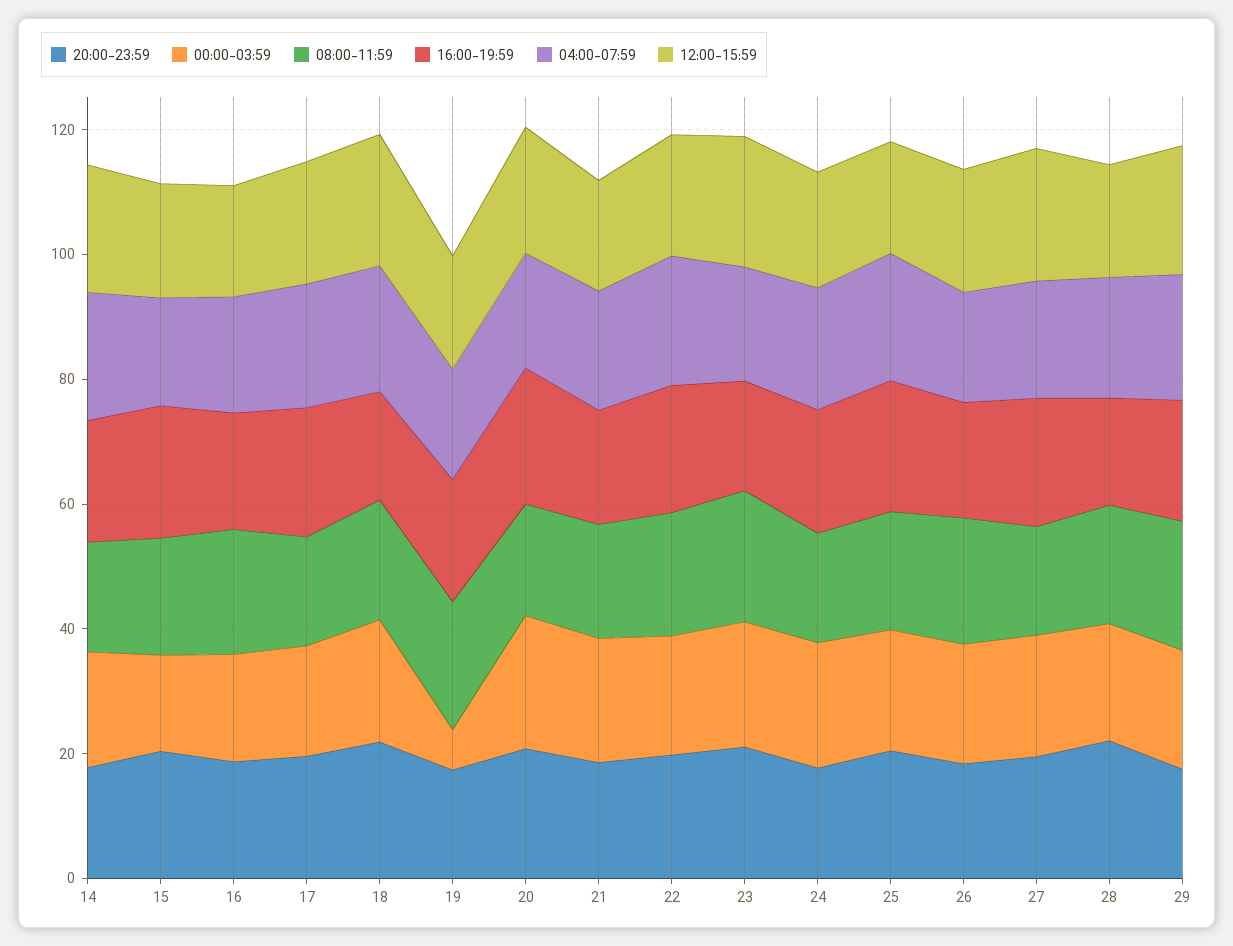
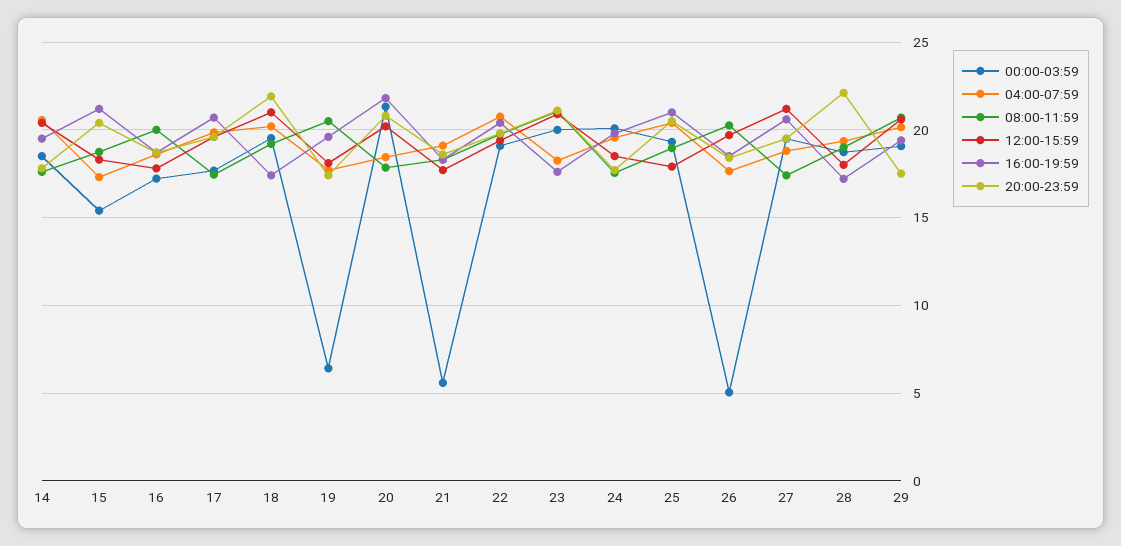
00:00-03:59, 21: 20 -> 5.5
00:00-03:59, 26: 20 -> 5

